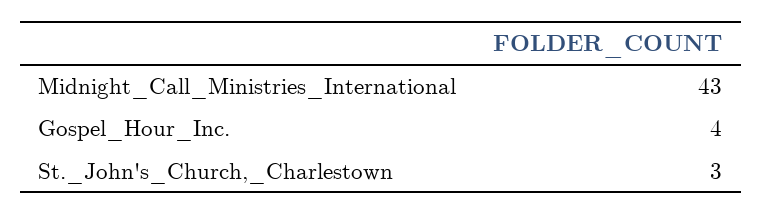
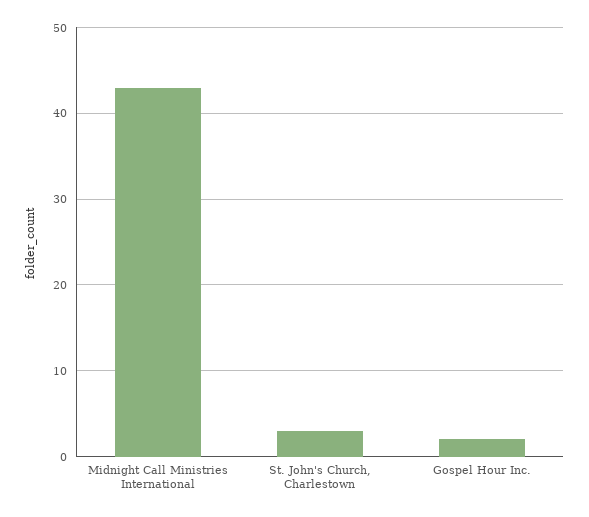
Gospel_Hour_Inc.: 4 -> 2

